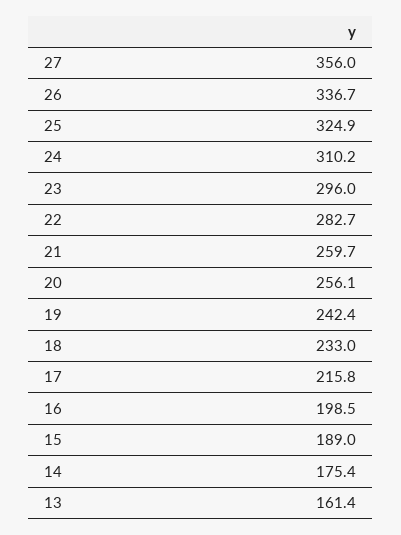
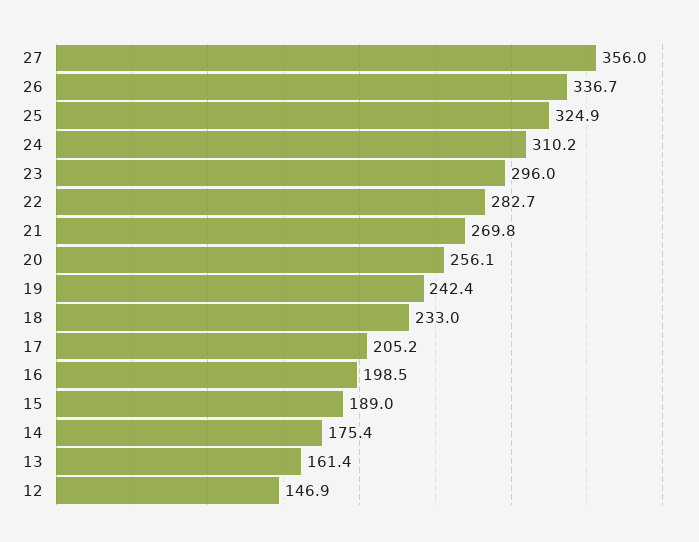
21: 259.7 -> 269.8
17: 215.8 -> 205.2
12: none -> 146.9

